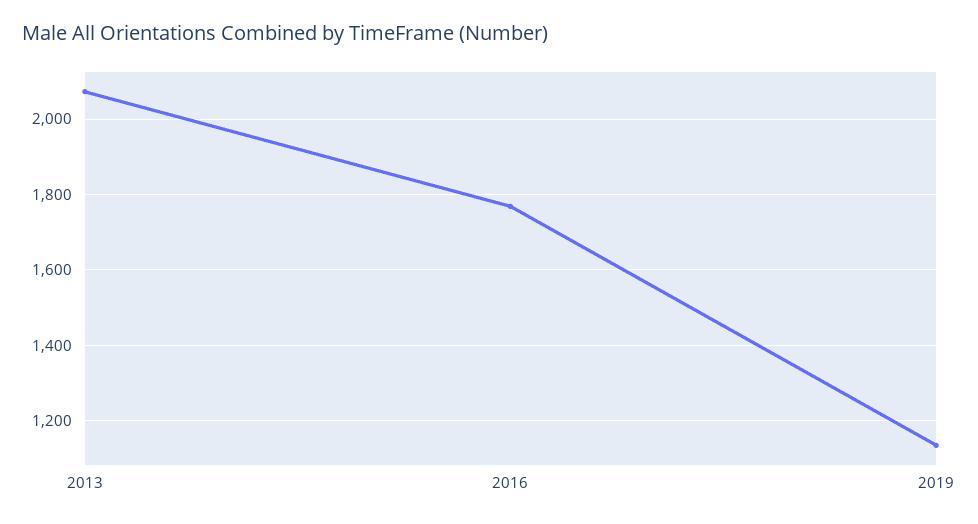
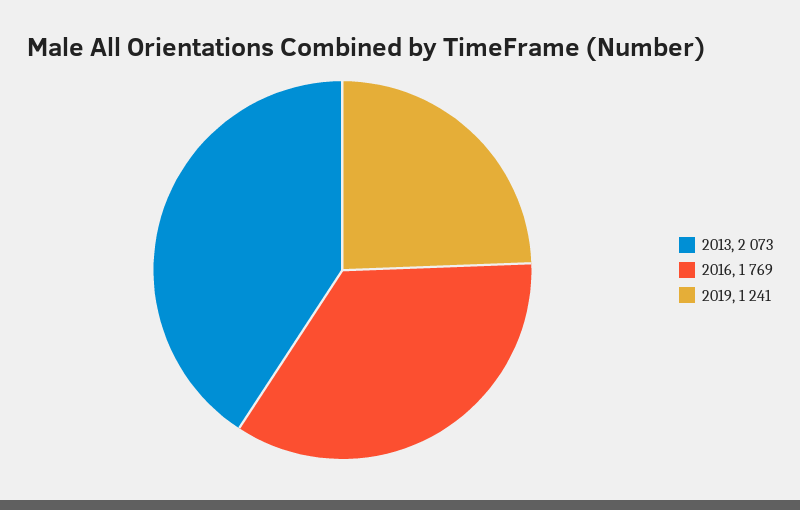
2019: 1140 -> 1241

